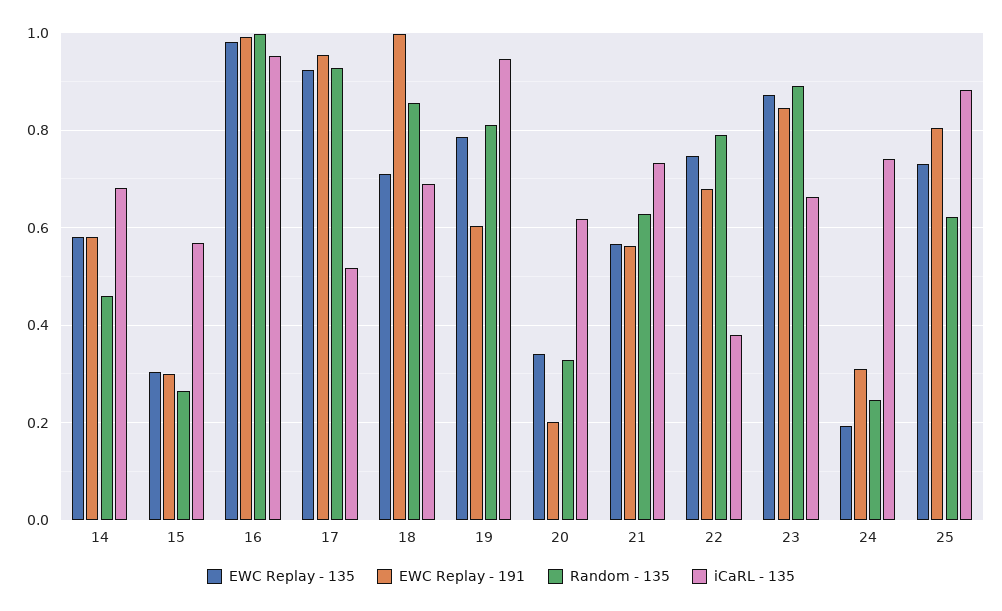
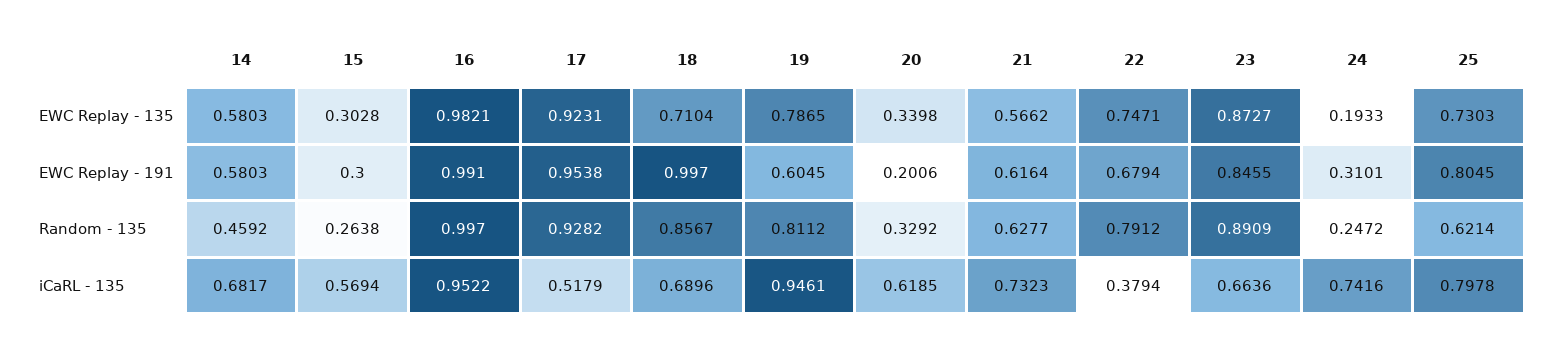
EWC Replay - 191, 21: 0.56 -> 0.6164
iCaRL - 135, 25: 0.88 -> 0.7978

